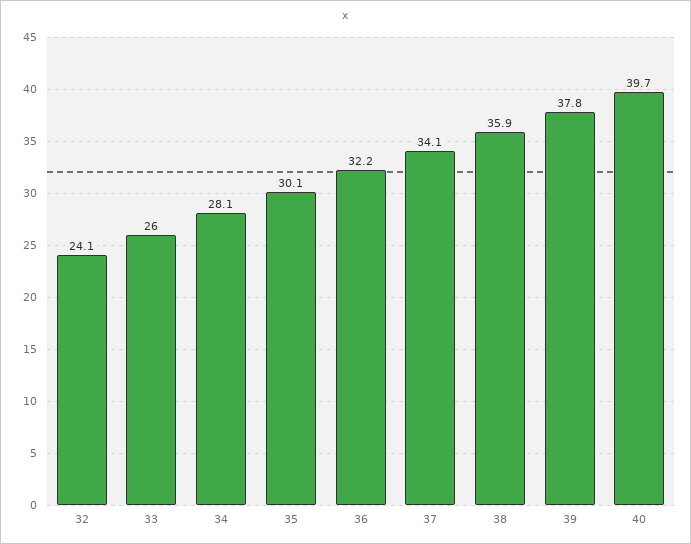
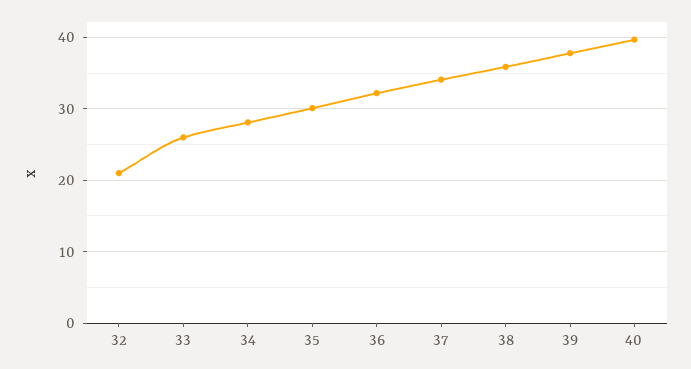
32: 24.1 -> 21

